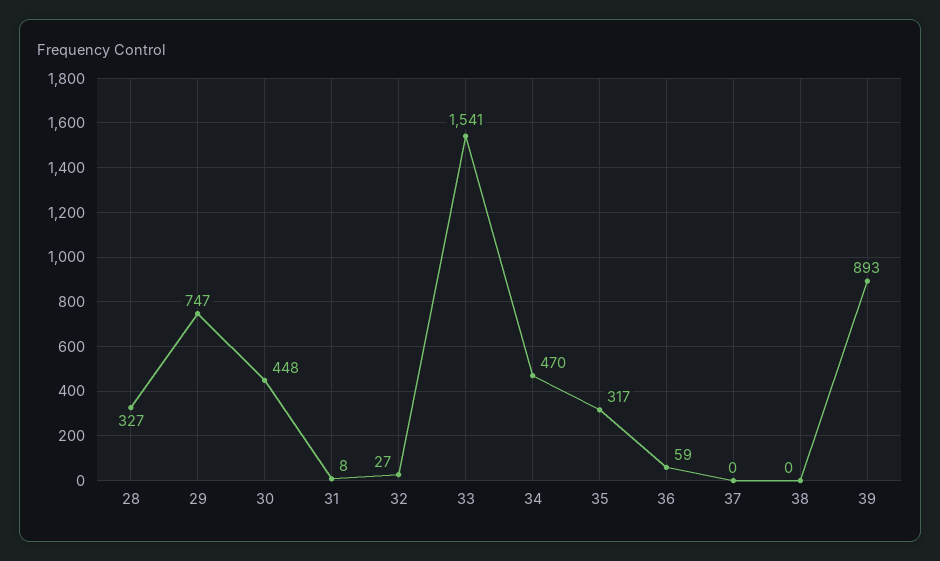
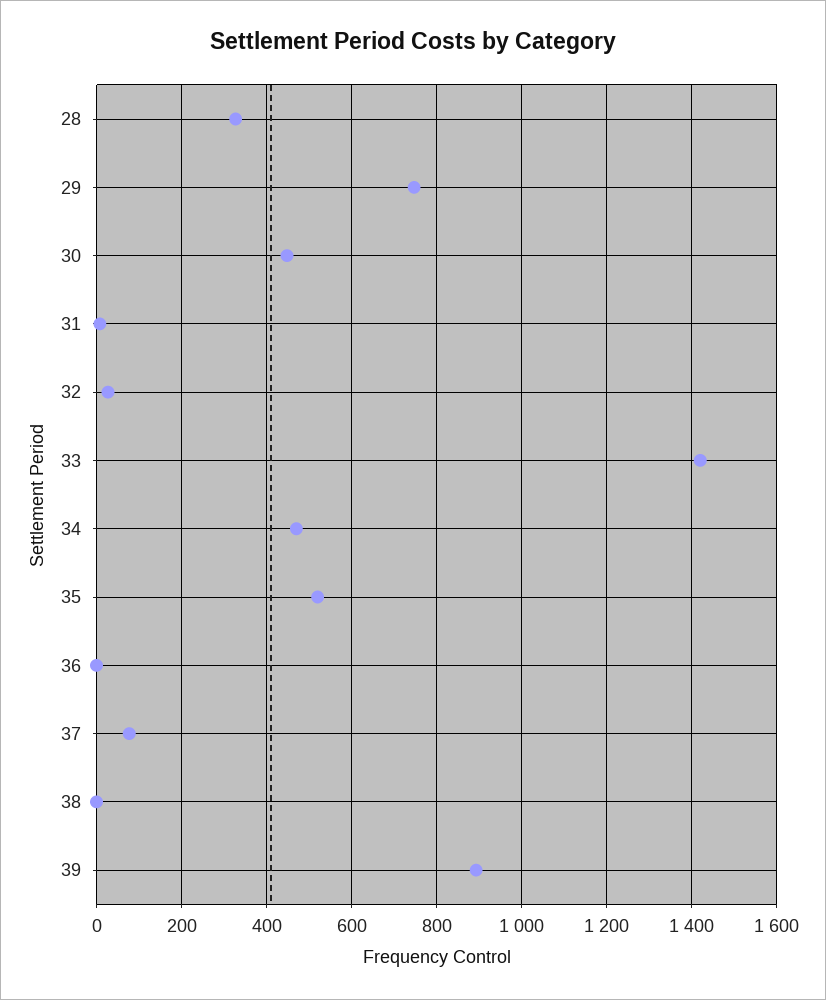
33: 1541 -> 1420
35: 317 -> 520
36: 59 -> 0
37: 0 -> 80

